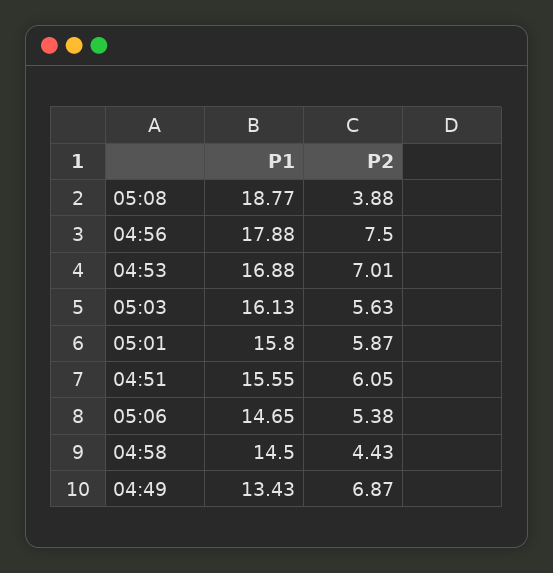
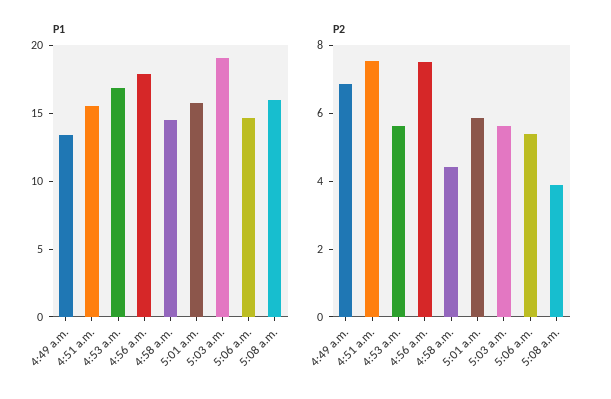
P1, 05:08: 18.77 -> 16
P2, 04:53: 7.01 -> 5.5
P1, 05:03: 16.13 -> 19
P2, 04:51: 6.05 -> 7.5

